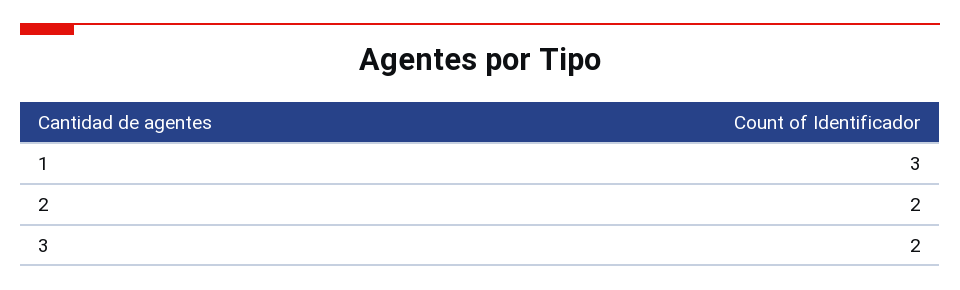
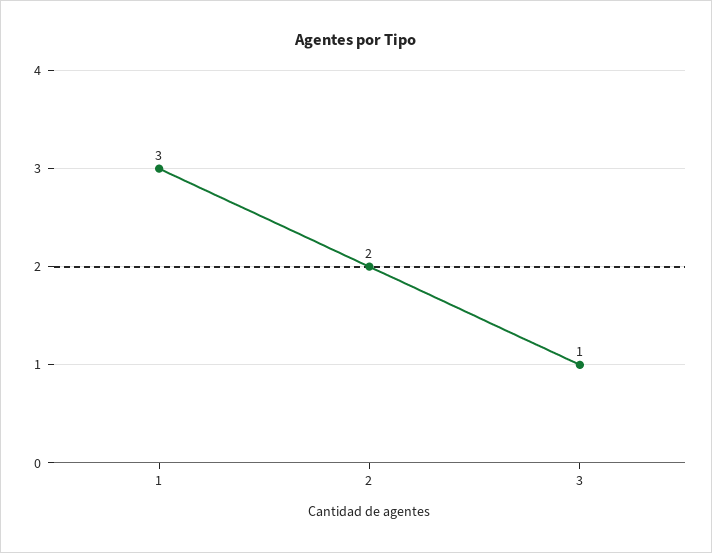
3: 2 -> 1

